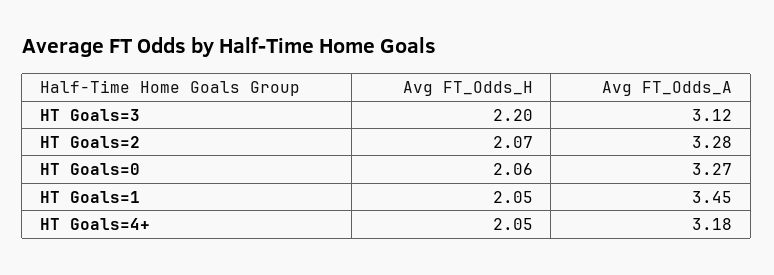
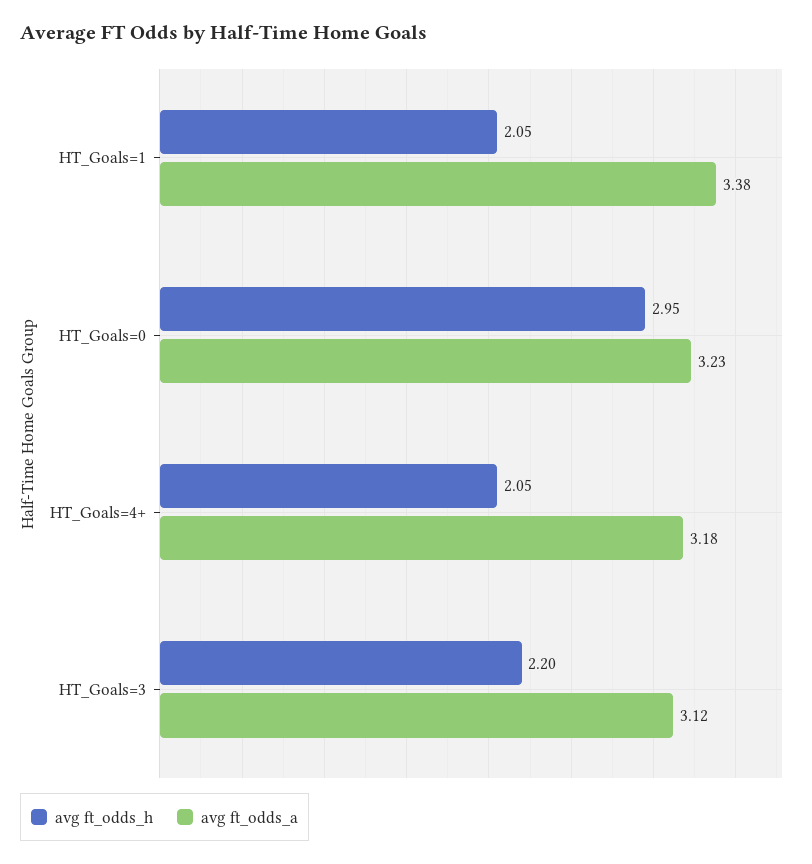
Avg FT_Odds_H, HT Goals=2: 2.07 -> none
Avg FT_Odds_A, HT Goals=2: 3.28 -> none
Avg FT_Odds_H, HT Goals=0: 2.06 -> 2.95
Avg FT_Odds_A, HT Goals=0: 3.27 -> 3.23
Avg FT_Odds_A, HT Goals=1: 3.45 -> 3.38

